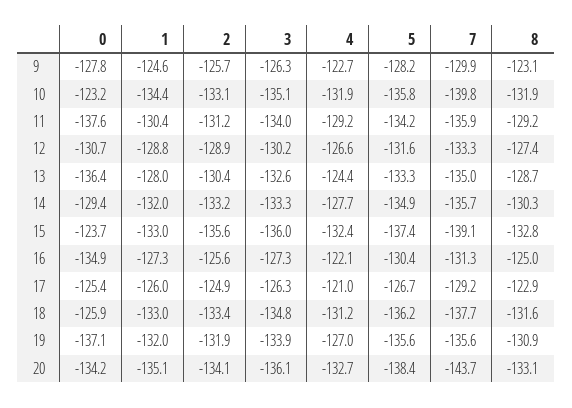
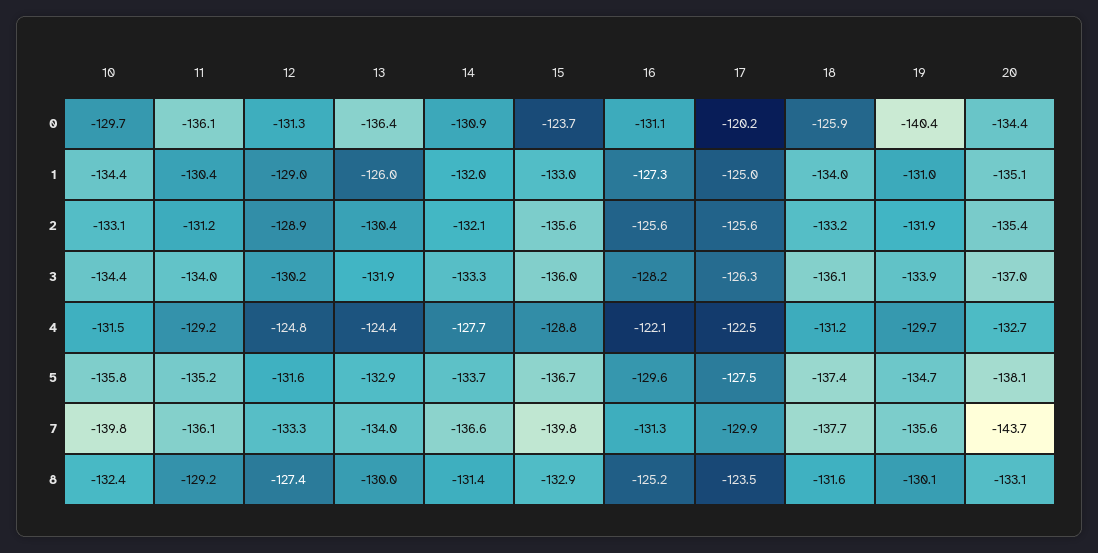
0, 9: -127.8 -> none
1, 9: -124.6 -> none
2, 9: -125.7 -> none
3, 9: -126.3 -> none
4, 9: -122.7 -> none
5, 9: -128.2 -> none
7, 9: -129.9 -> none
8, 9: -123.1 -> none
0, 10: -123.2 -> -129.7
3, 10: -135.1 -> -134.4
4, 10: -131.9 -> -131.5
8, 10: -131.9 -> -132.4
0, 11: -137.6 -> -136.1
5, 11: -134.2 -> -135.2
7, 11: -135.9 -> -136.1
0, 12: -130.7 -> -131.3
1, 12: -128.8 -> -129
4, 12: -126.6 -> -124.8
1, 13: -128 -> -126
3, 13: -132.6 -> -131.9
5, 13: -133.3 -> -132.9
7, 13: -135 -> -134
8, 13: -128.7 -> -130
0, 14: -129.4 -> -130.9
2, 14: -133.2 -> -132.1
5, 14: -134.9 -> -133.7
7, 14: -135.7 -> -136.6
8, 14: -130.3 -> -131.4
4, 15: -132.4 -> -128.8
5, 15: -137.4 -> -136.7
7, 15: -139.1 -> -139.8
8, 15: -132.8 -> -132.9
0, 16: -134.9 -> -131.1
3, 16: -127.3 -> -128.2
5, 16: -130.4 -> -129.6
8, 16: -125 -> -125.2
0, 17: -125.4 -> -120.2
1, 17: -126 -> -125
2, 17: -124.9 -> -125.6
4, 17: -121 -> -122.5
5, 17: -126.7 -> -127.5
7, 17: -129.2 -> -129.9
8, 17: -122.9 -> -123.5
1, 18: -133 -> -134
2, 18: -133.4 -> -133.2
3, 18: -134.8 -> -136.1
5, 18: -136.2 -> -137.4
0, 19: -137.1 -> -140.4
1, 19: -132 -> -131
4, 19: -127 -> -129.7
5, 19: -135.6 -> -134.7
8, 19: -130.9 -> -130.1
0, 20: -134.2 -> -134.4
2, 20: -134.1 -> -135.4
3, 20: -136.1 -> -137
5, 20: -138.4 -> -138.1

